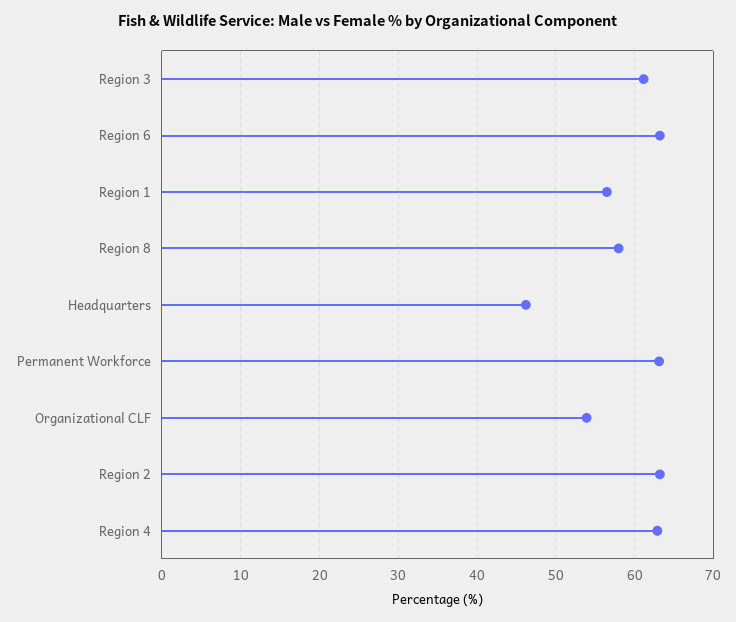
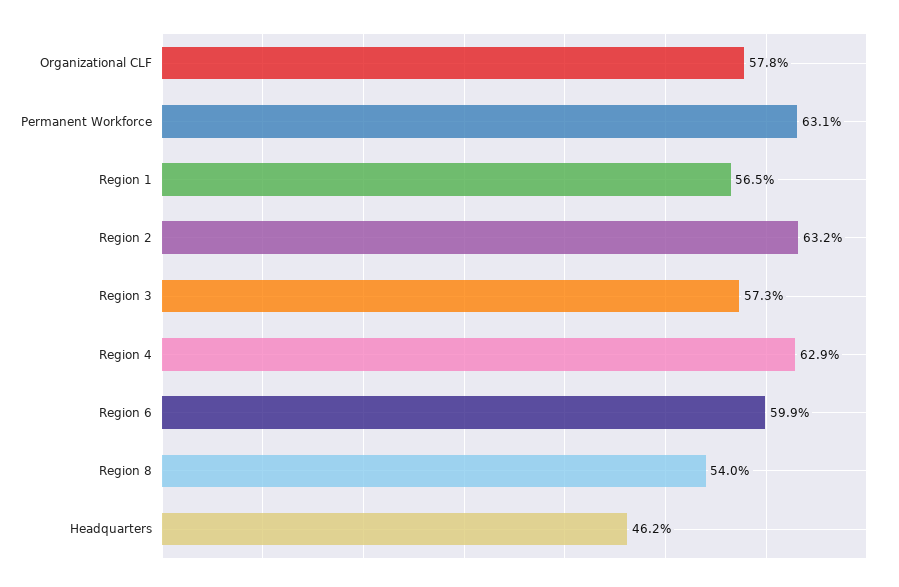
Region 3: 61 -> 57.3
Region 6: 63 -> 59.9
Region 8: 58 -> 54
Organizational CLF: 54 -> 57.8

